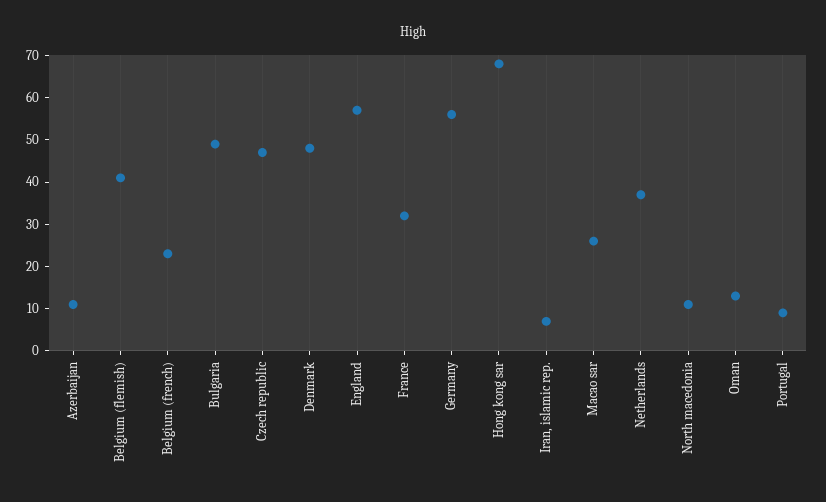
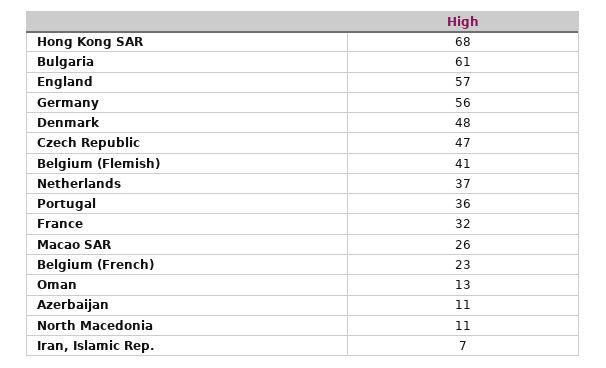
Bulgaria: 50 -> 61
Portugal: 10 -> 36

